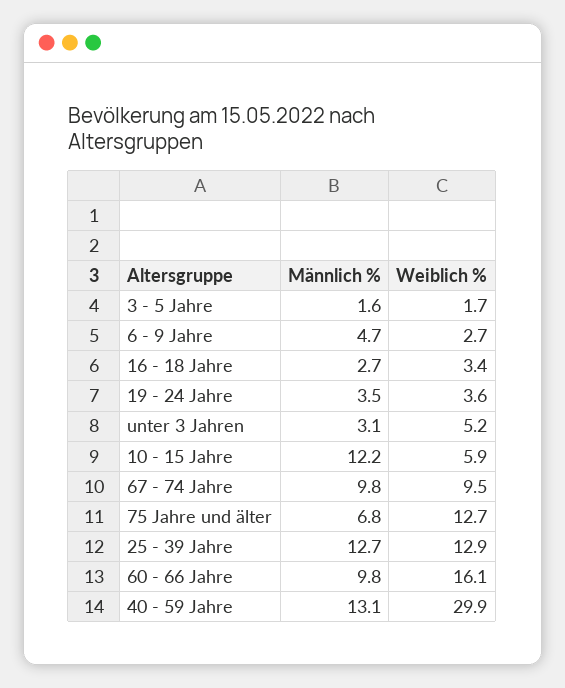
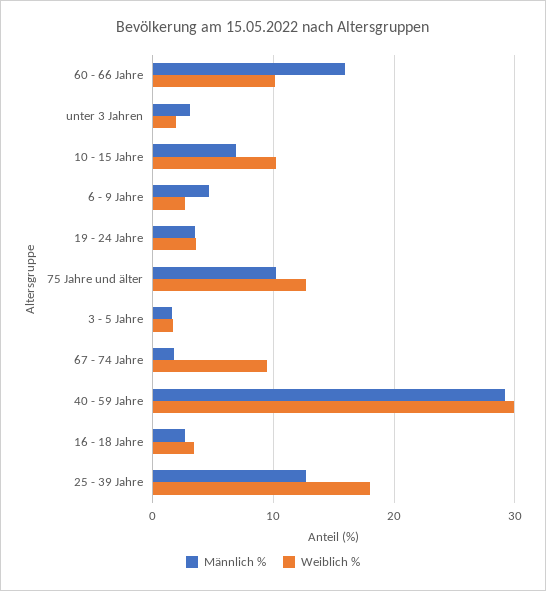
Weiblich %, unter 3 Jahren: 5.2 -> 2
Männlich %, 10 - 15 Jahre: 12.2 -> 7
Weiblich %, 10 - 15 Jahre: 5.9 -> 10
Männlich %, 67 - 74 Jahre: 9.8 -> 2
Männlich %, 75 Jahre und älter: 6.8 -> 10
Weiblich %, 25 - 39 Jahre: 12.9 -> 18
Männlich %, 60 - 66 Jahre: 9.8 -> 16
Weiblich %, 60 - 66 Jahre: 16.1 -> 10
Männlich %, 40 - 59 Jahre: 13.1 -> 29

